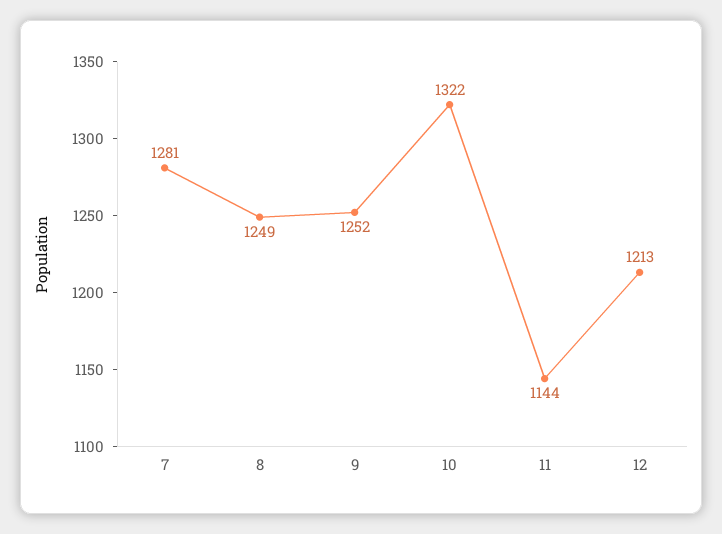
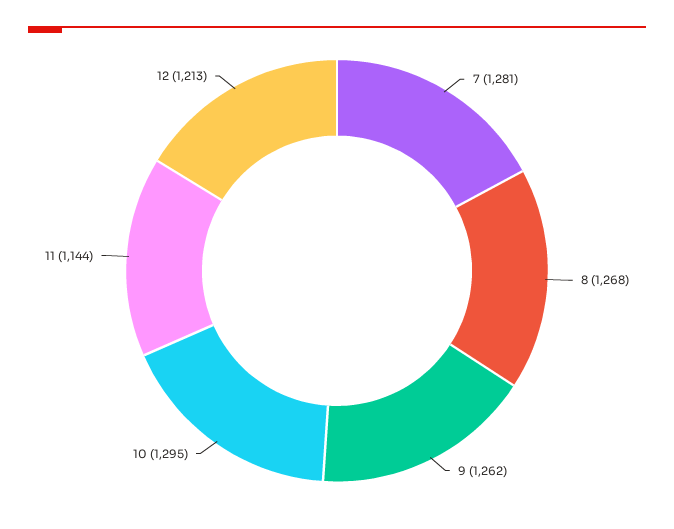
8: 1249 -> 1268
9: 1252 -> 1262
10: 1322 -> 1295

